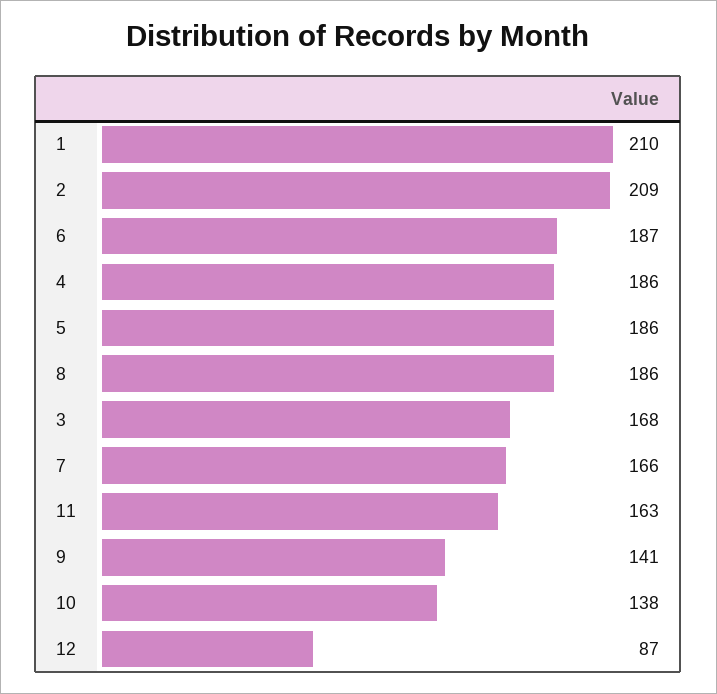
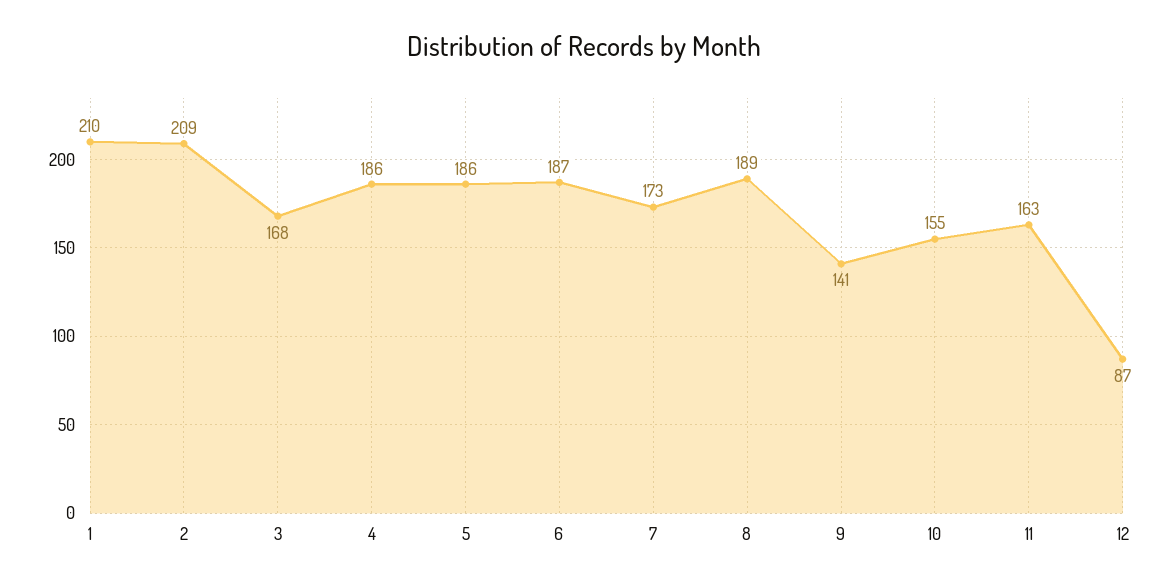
8: 186 -> 189
7: 166 -> 173
10: 138 -> 155

